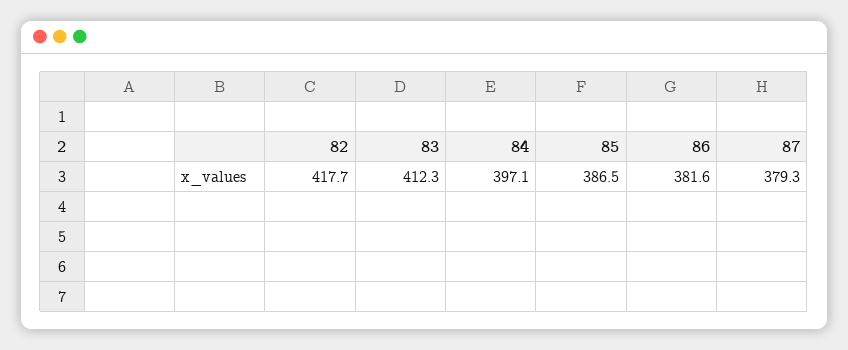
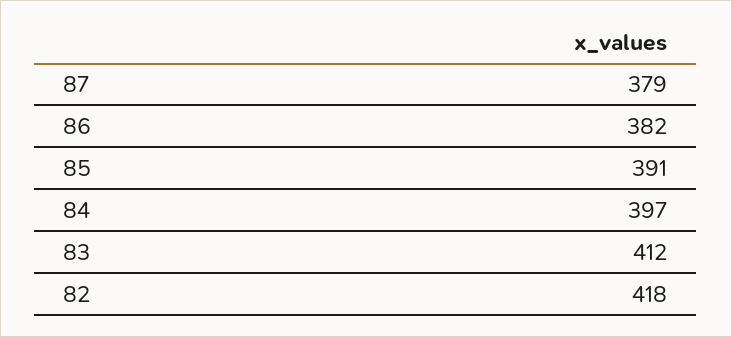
85: 386.5 -> 391

